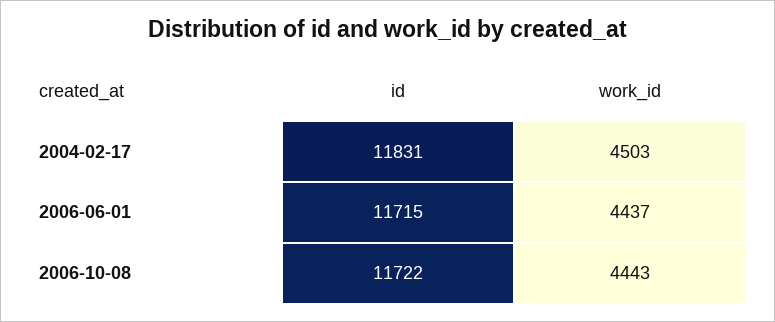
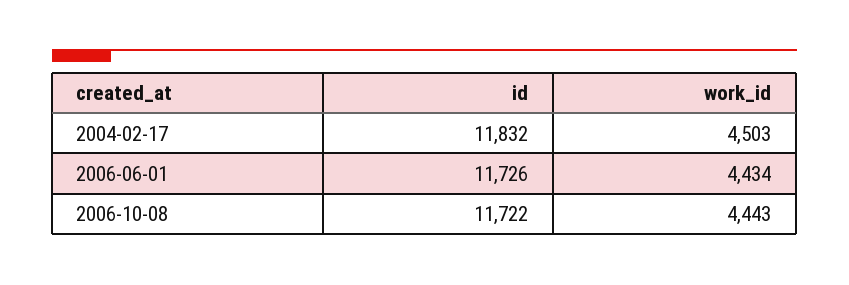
id, 2004-02-17: 11831 -> 11832
id, 2006-06-01: 11715 -> 11726
work_id, 2006-06-01: 4437 -> 4434

